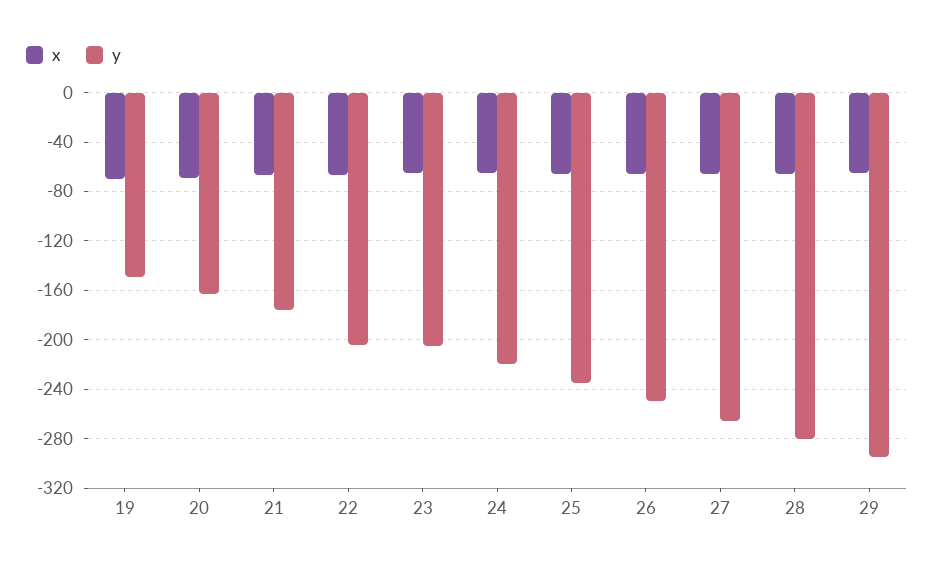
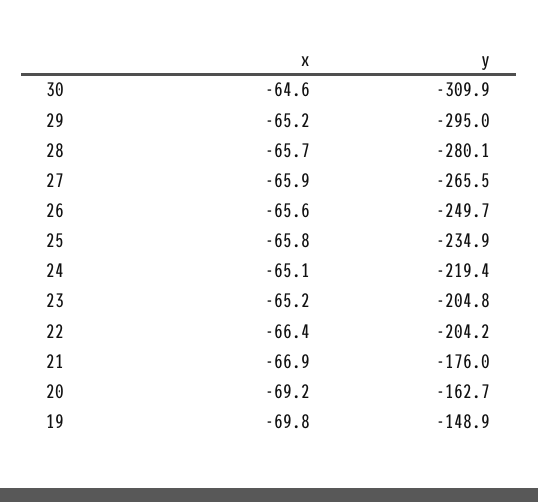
x, 30: none -> -64.6
y, 30: none -> -309.9

